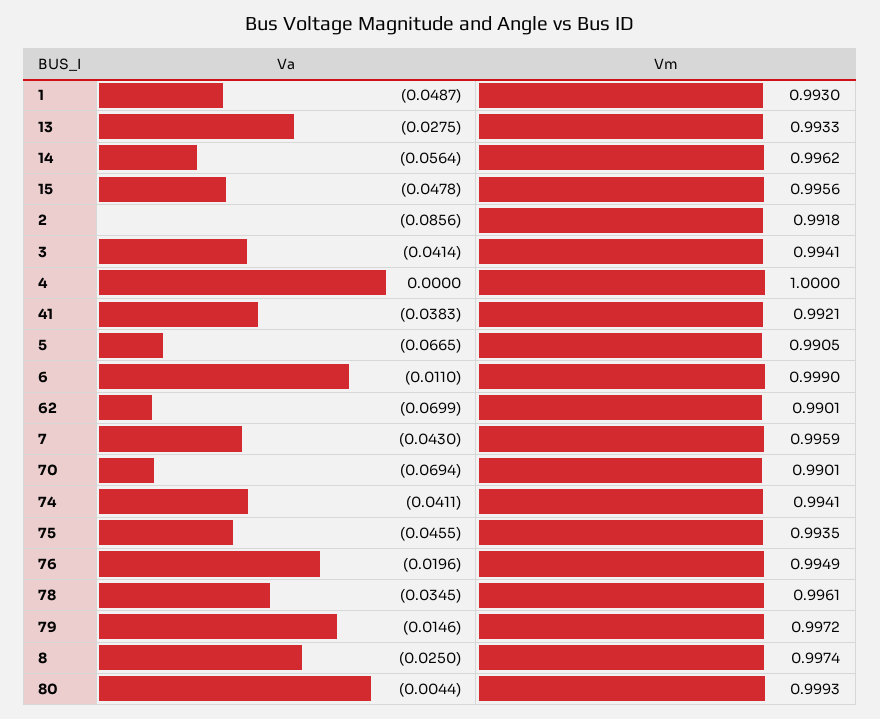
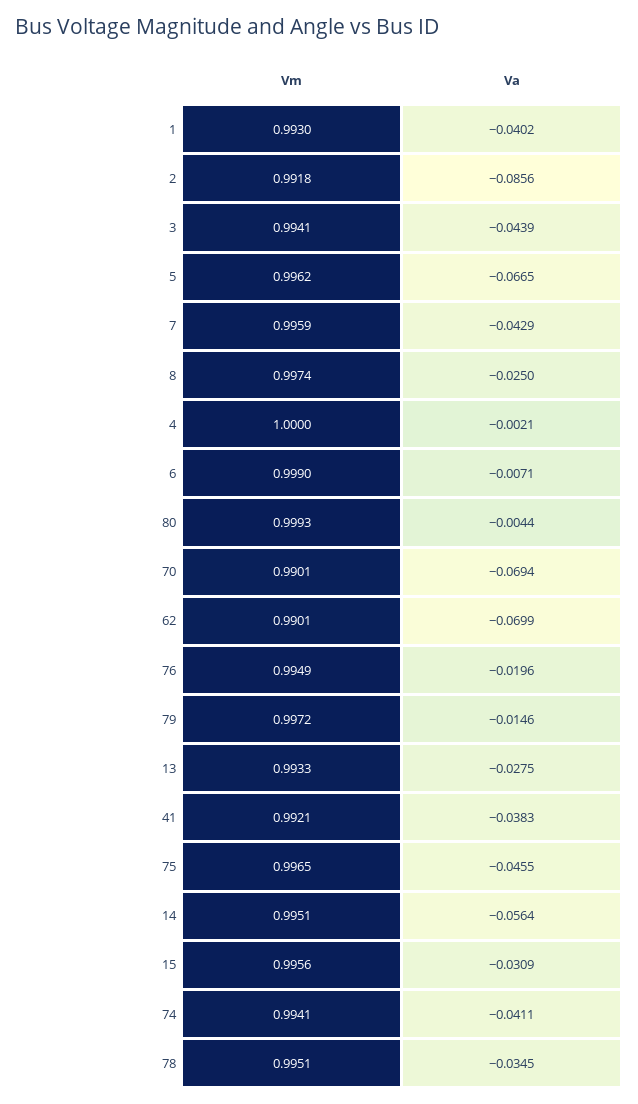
Va, 1: -0.0487 -> -0.0402
Vm, 14: 0.9962 -> 0.9951
Va, 15: -0.0478 -> -0.0309
Va, 3: -0.0414 -> -0.0439
Va, 4: 0 -> -0.0021
Vm, 5: 0.9905 -> 0.9962
Va, 6: -0.011 -> -0.0071
Va, 7: -0.043 -> -0.0429
Vm, 75: 0.9935 -> 0.9965
Vm, 78: 0.9961 -> 0.9951

